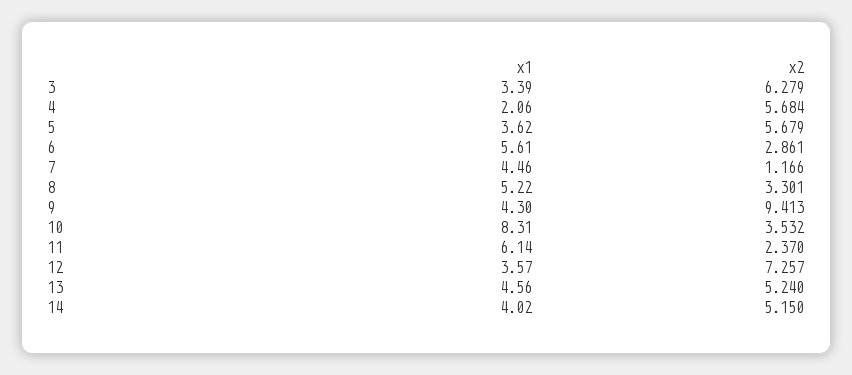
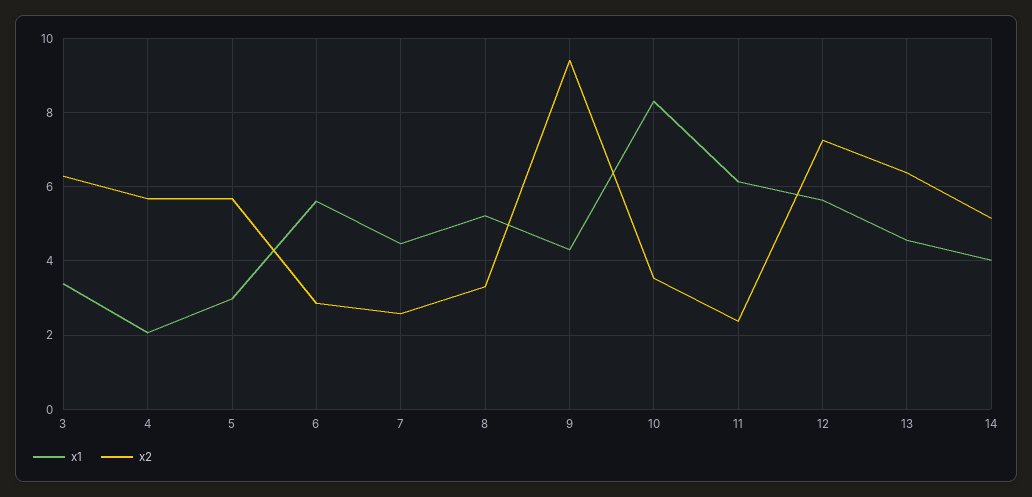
x1, 5: 3.62 -> 3
x2, 7: 1.166 -> 2.6
x1, 12: 3.57 -> 5.6
x2, 13: 5.24 -> 6.4

